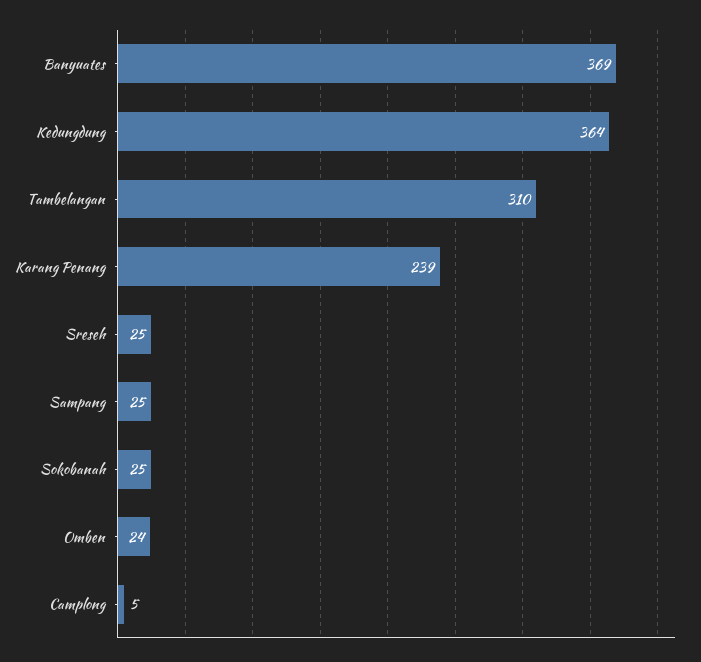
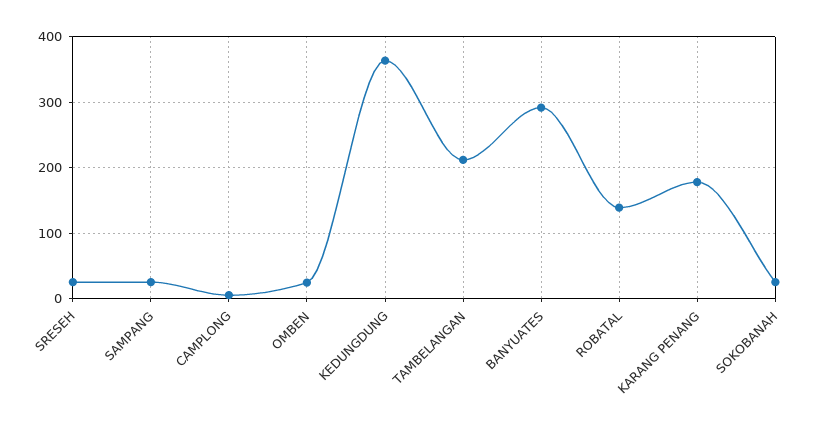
Banyuates: 369 -> 290
Tambelangan: 310 -> 210
Karang Penang: 239 -> 180
ROBATAL: none -> 140

